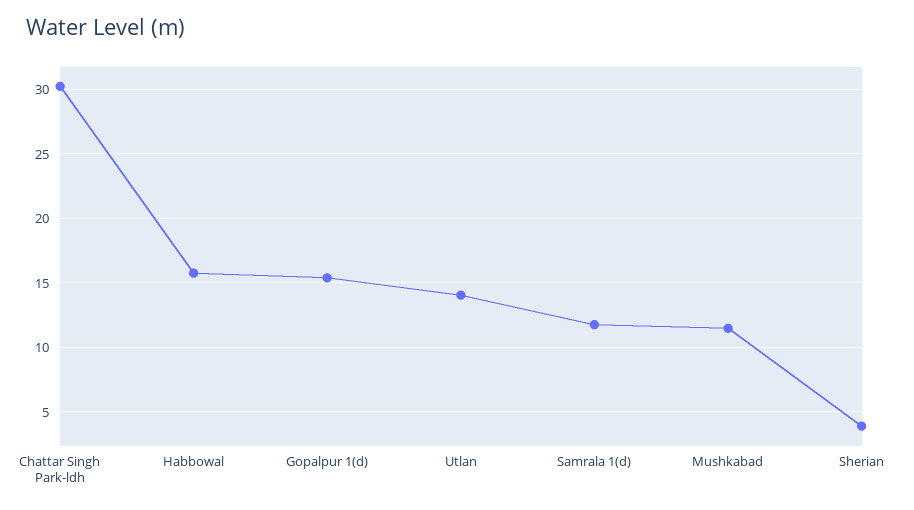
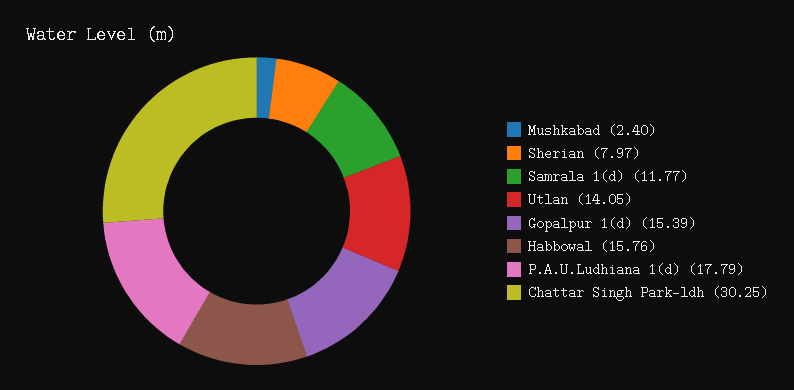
Mushkabad: 11.5 -> 2.4
Sherian: 4 -> 7.97
P.A.U.Ludhiana 1(d): none -> 17.79

